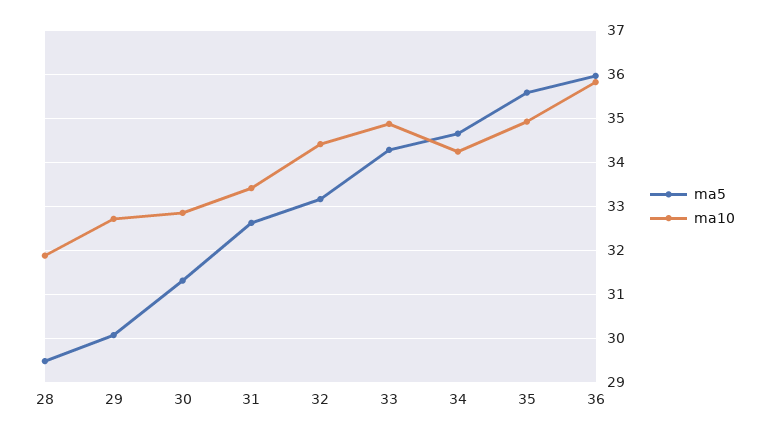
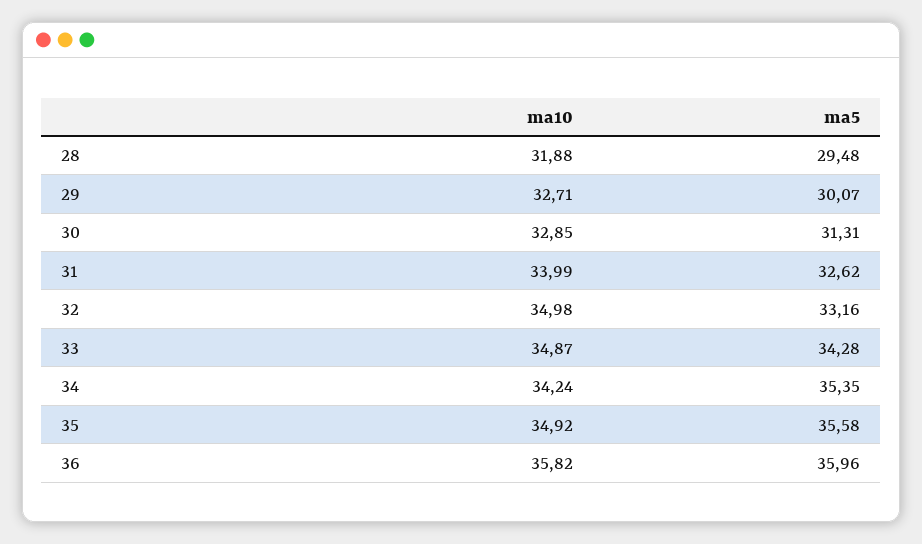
ma10, 31: 33.4 -> 33.99
ma10, 32: 34.4 -> 34.98
ma5, 34: 34.6 -> 35.35

